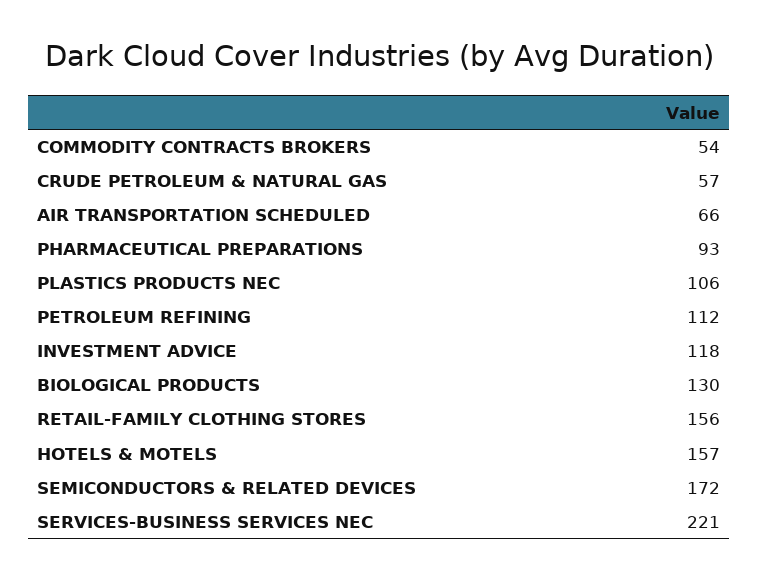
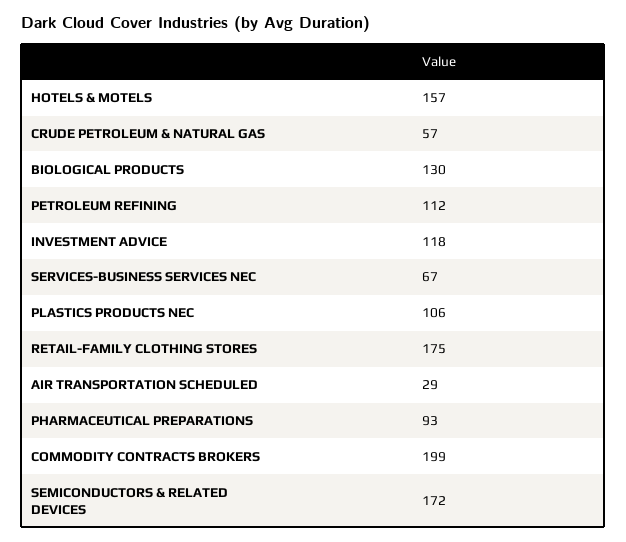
COMMODITY CONTRACTS BROKERS: 54 -> 199
AIR TRANSPORTATION SCHEDULED: 66 -> 29
RETAIL-FAMILY CLOTHING STORES: 156 -> 175
SERVICES-BUSINESS SERVICES NEC: 221 -> 67

